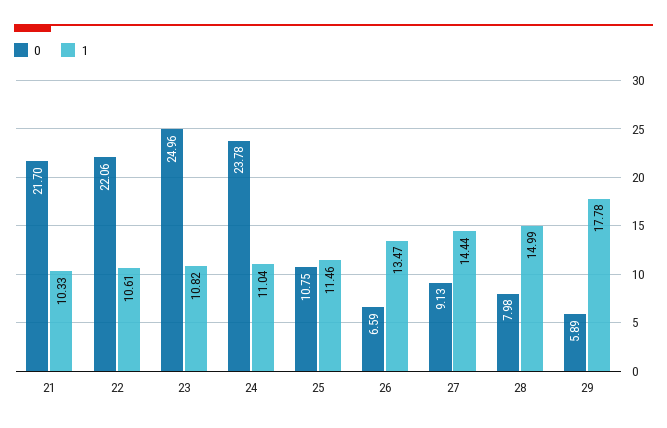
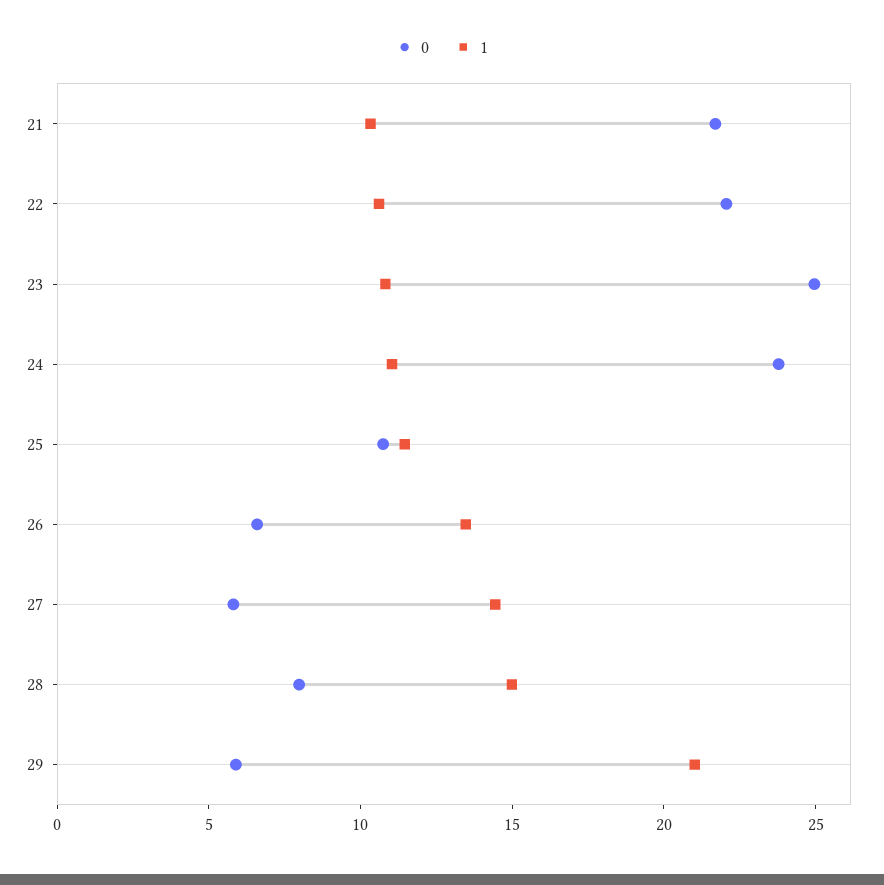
0, 27: 9.13 -> 6
1, 29: 17.78 -> 21

